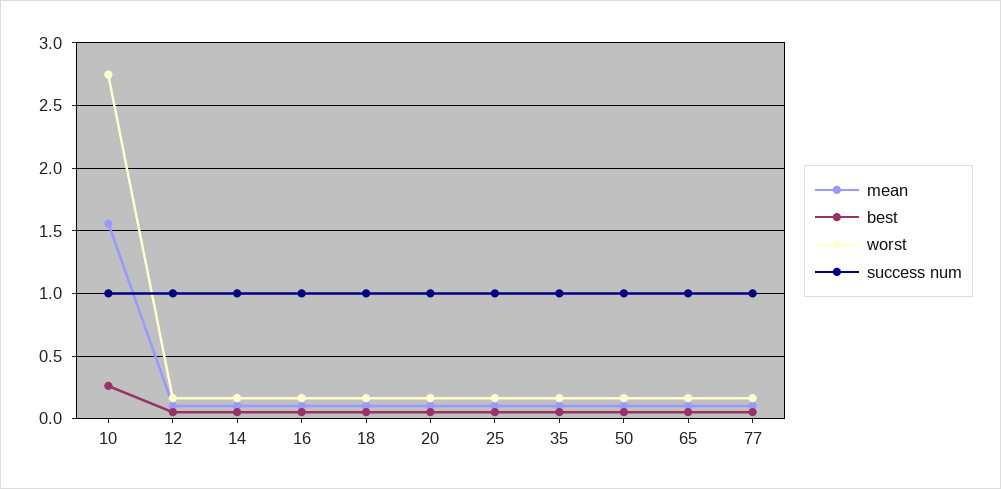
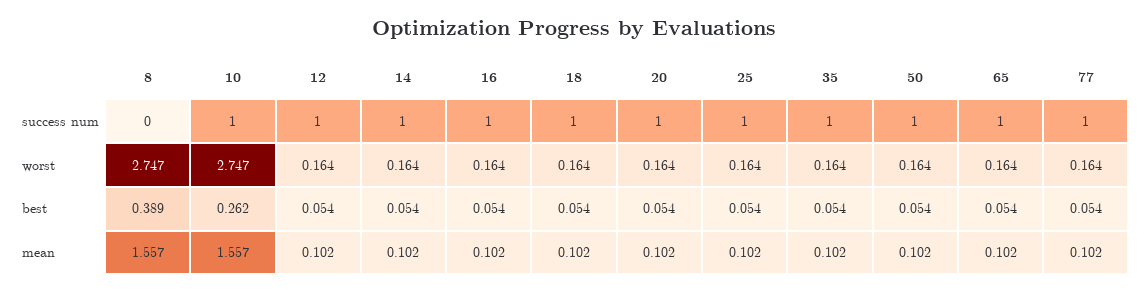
success num, 8: none -> 0
worst, 8: none -> 2.747
best, 8: none -> 0.389
mean, 8: none -> 1.557

